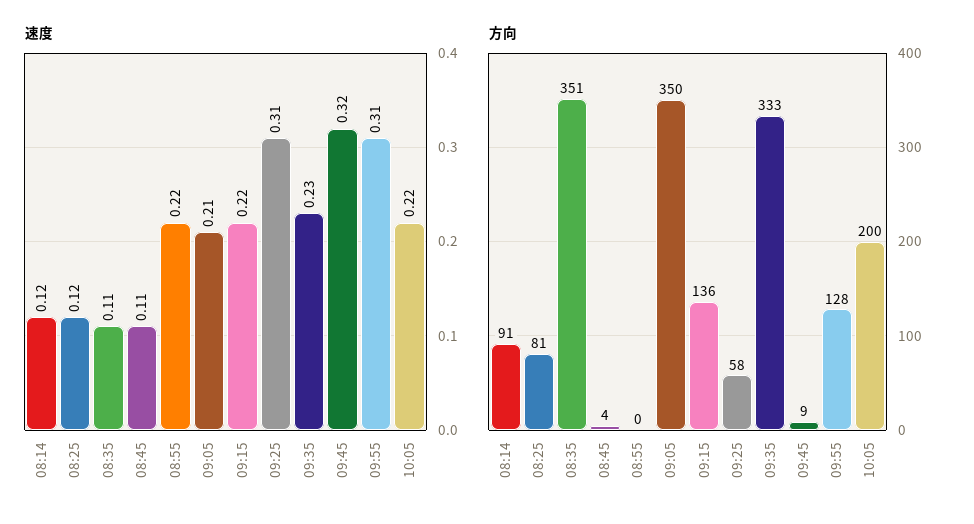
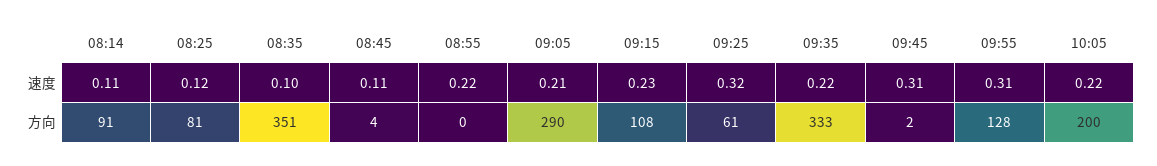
速度, 08:14: 0.12 -> 0.11
速度, 08:35: 0.11 -> 0.1
速度, 09:15: 0.22 -> 0.23
速度, 09:25: 0.31 -> 0.32
速度, 09:35: 0.23 -> 0.22
速度, 09:45: 0.32 -> 0.31
方向, 09:05: 350 -> 290
方向, 09:15: 136 -> 108
方向, 09:25: 58 -> 61
方向, 09:45: 9 -> 2

